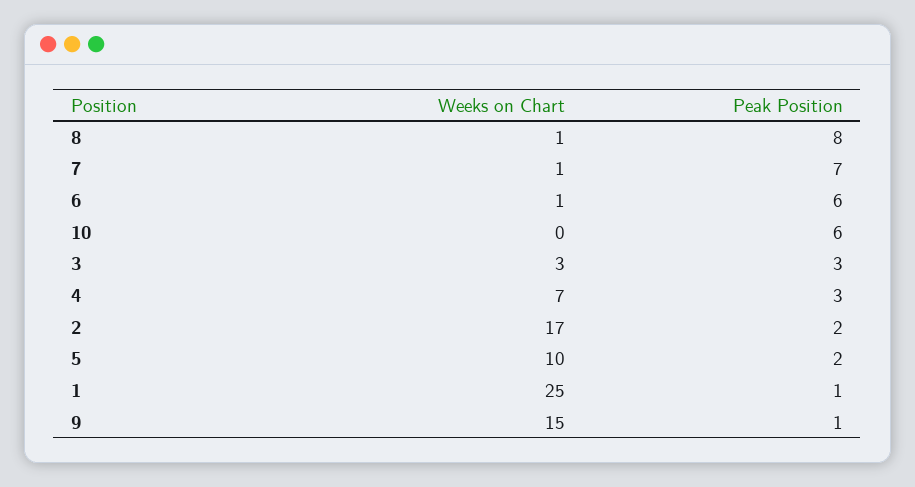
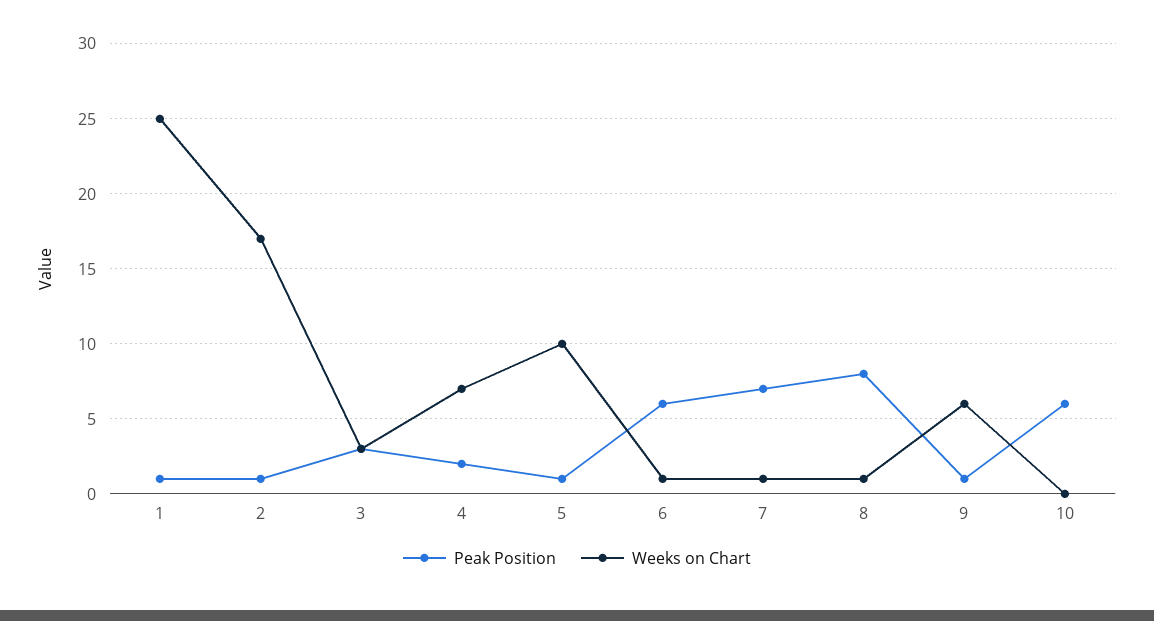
Peak Position, 4: 3 -> 2
Peak Position, 2: 2 -> 1
Peak Position, 5: 2 -> 1
Weeks on Chart, 9: 15 -> 6

